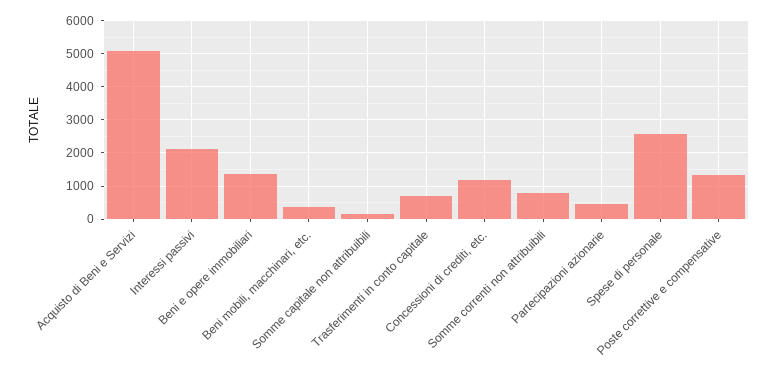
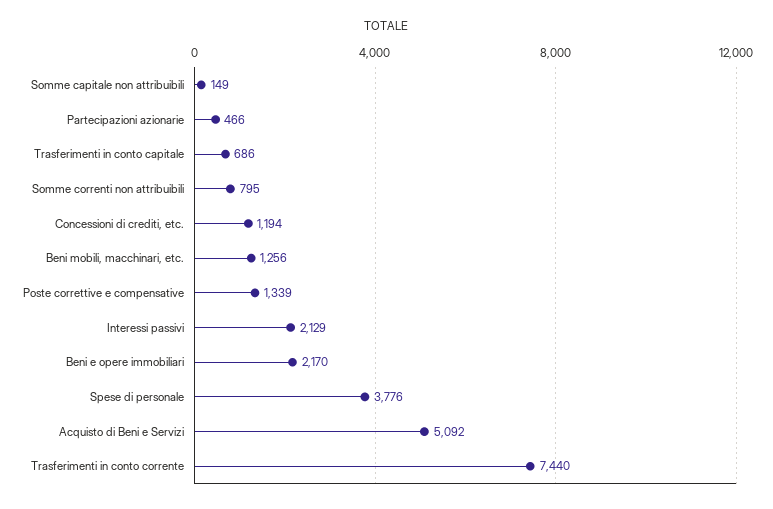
Beni e opere immobiliari: 1400 -> 2170
Beni mobili, macchinari, etc.: 400 -> 1256
Spese di personale: 2600 -> 3776
Trasferimenti in conto corrente: none -> 7440

